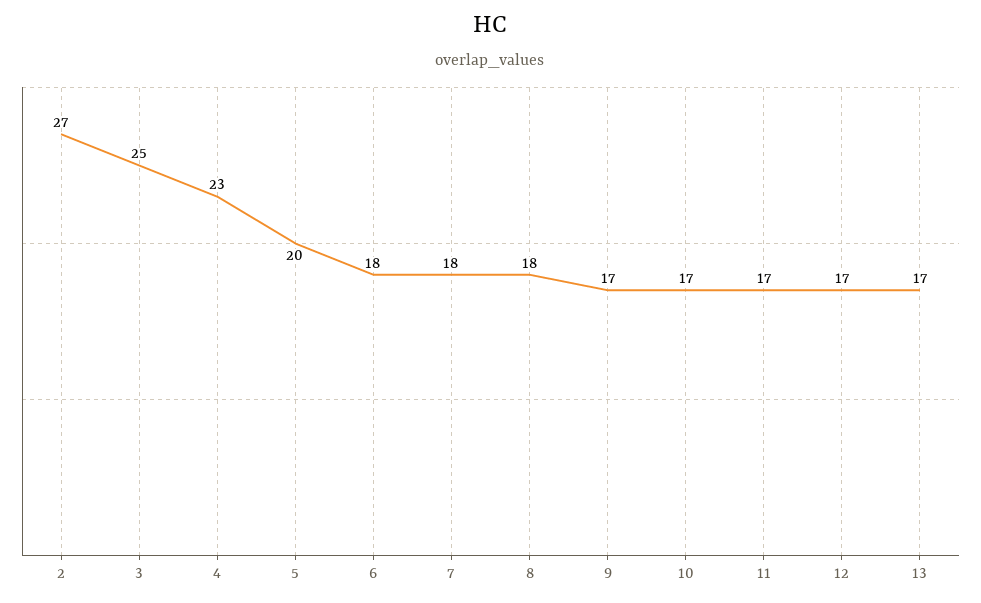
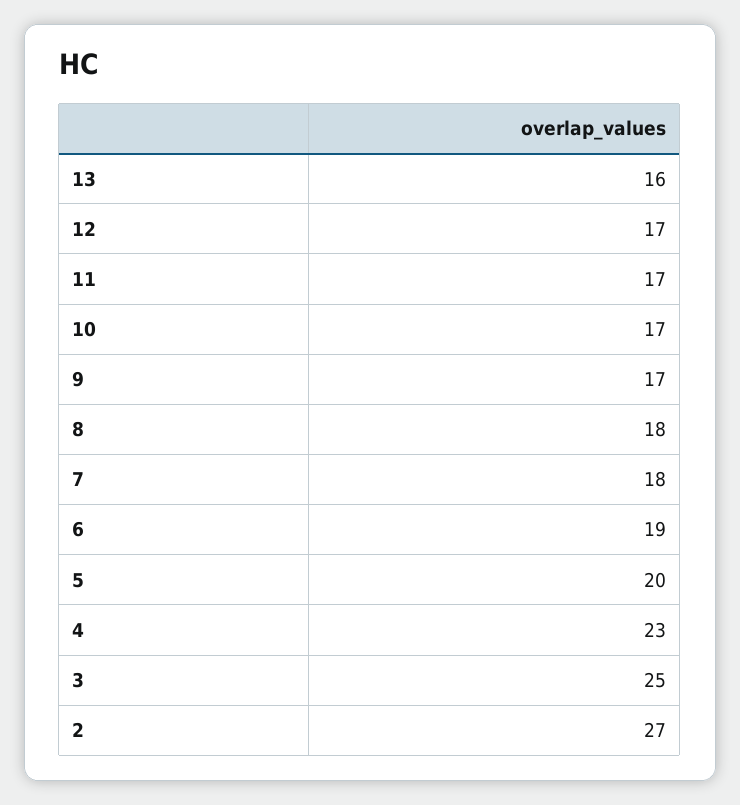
6: 18 -> 19
13: 17 -> 16

